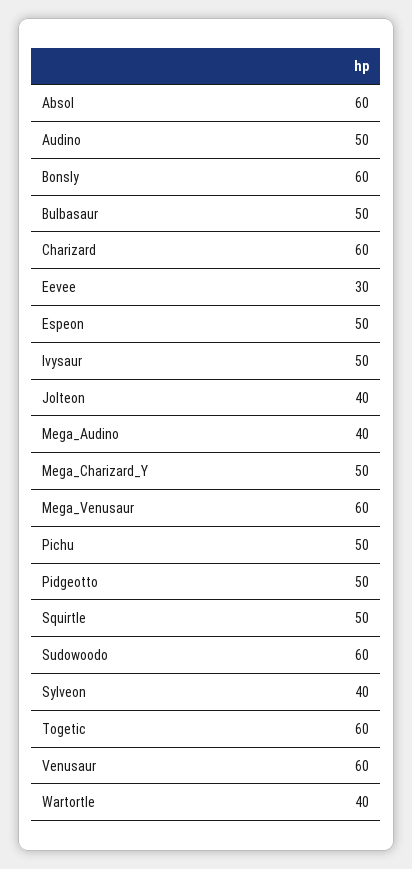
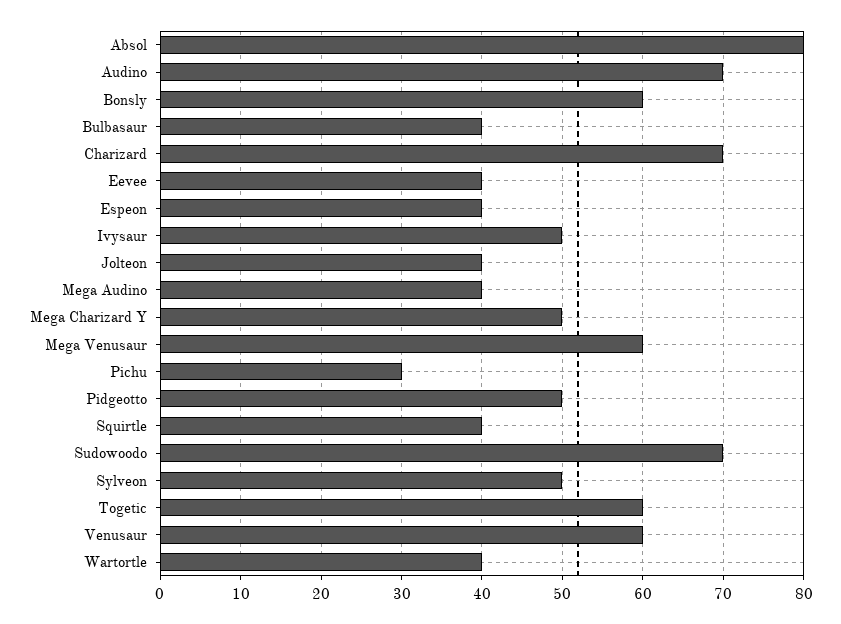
Absol: 60 -> 80
Audino: 50 -> 70
Bulbasaur: 50 -> 40
Charizard: 60 -> 70
Eevee: 30 -> 40
Espeon: 50 -> 40
Pichu: 50 -> 30
Squirtle: 50 -> 40
Sudowoodo: 60 -> 70
Sylveon: 40 -> 50

